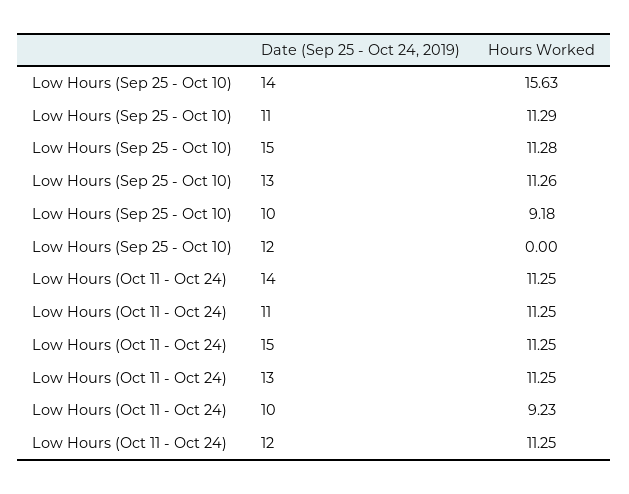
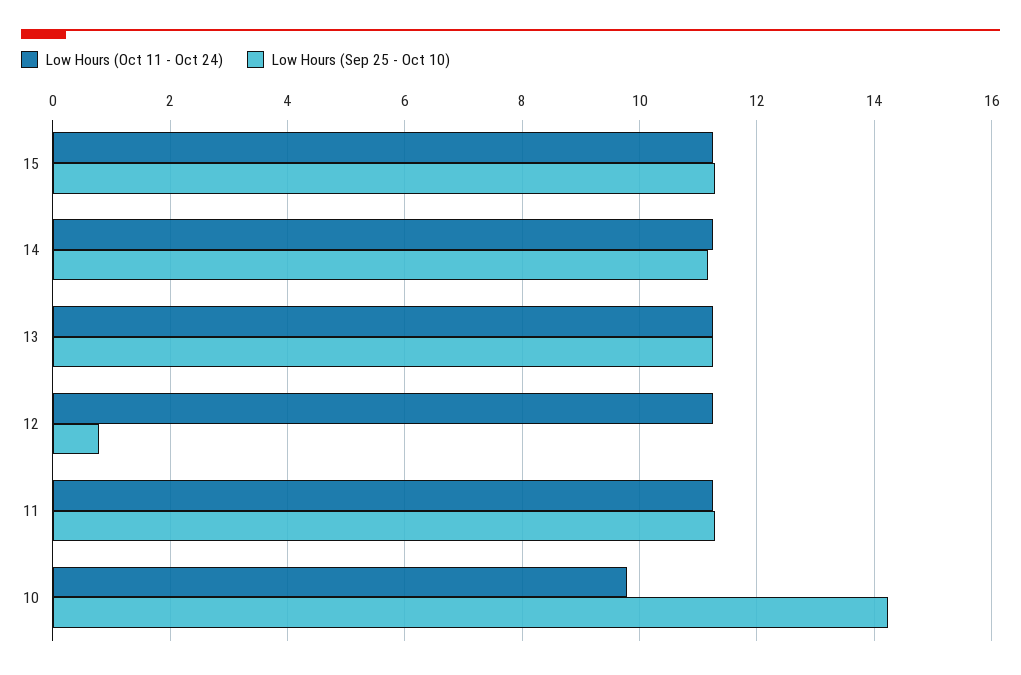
Low Hours (Sep 25 - Oct 10), 14: 15.63 -> 11.2
Low Hours (Sep 25 - Oct 10), 10: 9.18 -> 14.2
Low Hours (Sep 25 - Oct 10), 12: 0 -> 0.8
Low Hours (Oct 11 - Oct 24), 10: 9.23 -> 9.8

